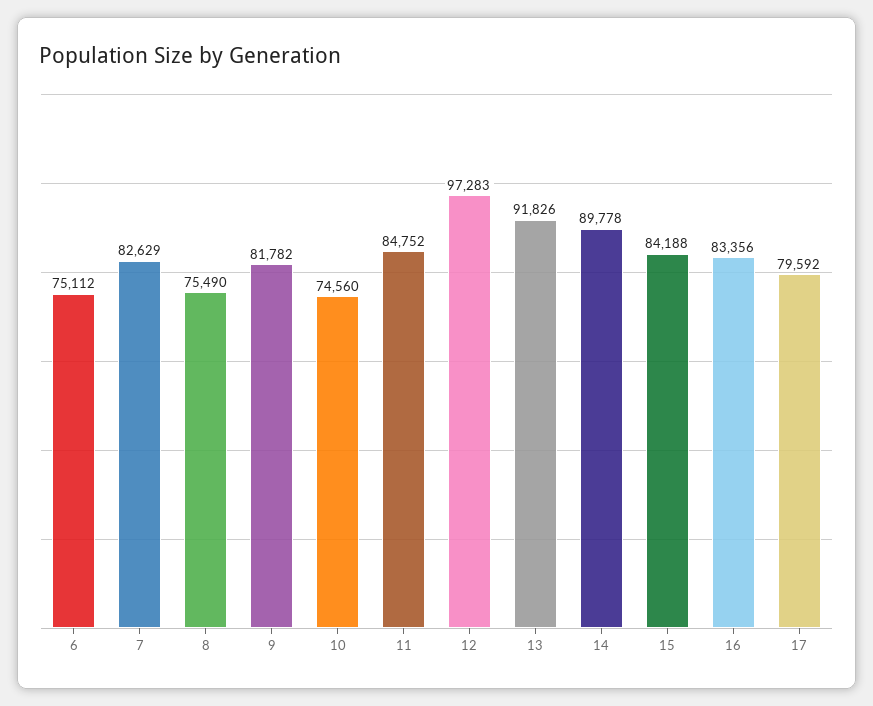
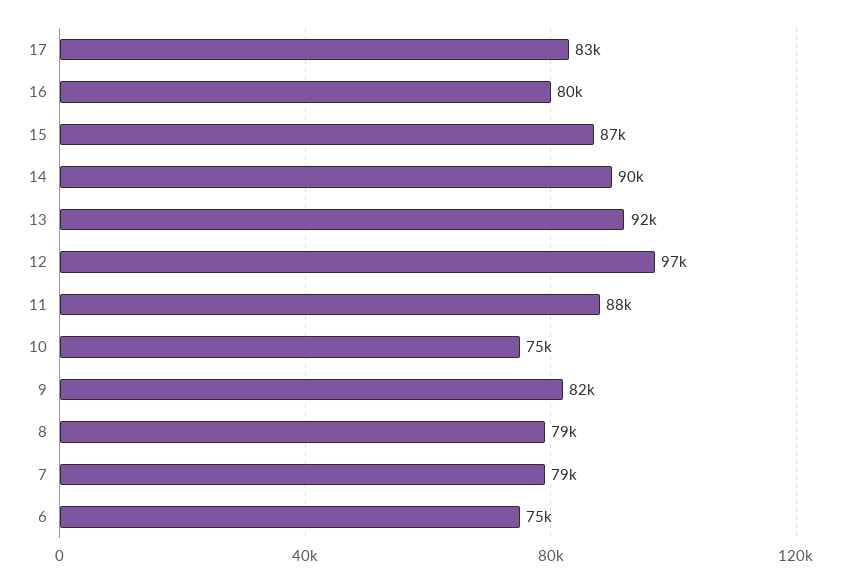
7: 82629 -> 79000
8: 75490 -> 79000
11: 84752 -> 88000
15: 84188 -> 87000
16: 83356 -> 80000
17: 79592 -> 83000

